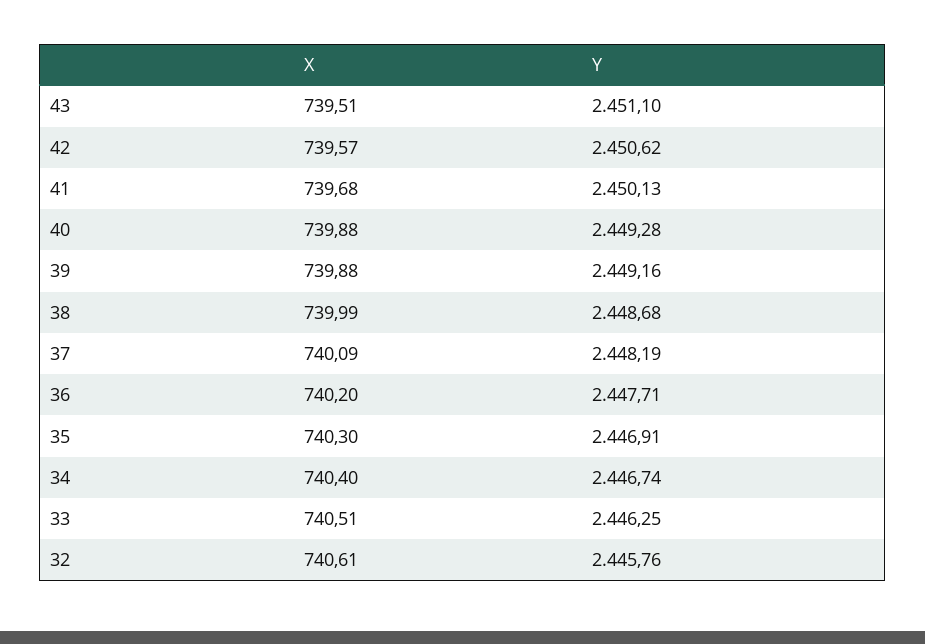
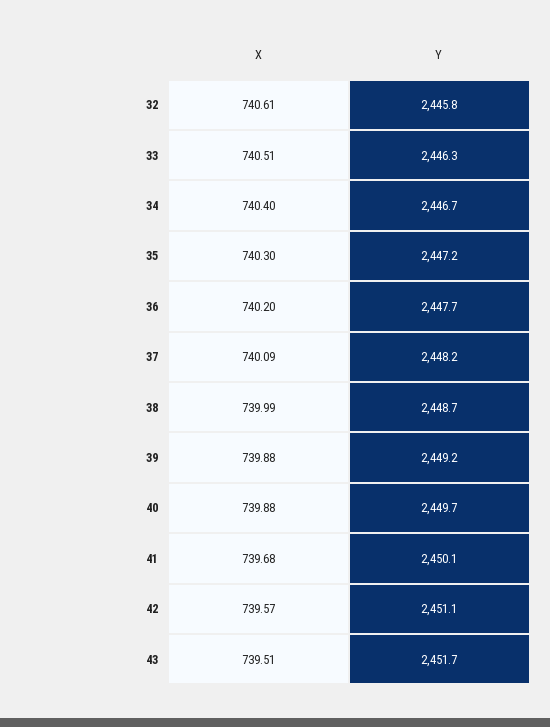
Y, 43: 2451.1 -> 2451.7
Y, 42: 2450.62 -> 2451.1
Y, 40: 2449.28 -> 2449.7
Y, 35: 2446.91 -> 2447.2

